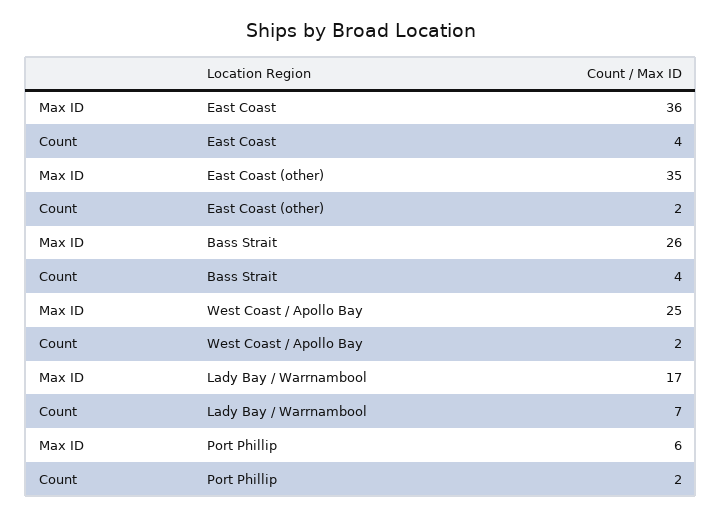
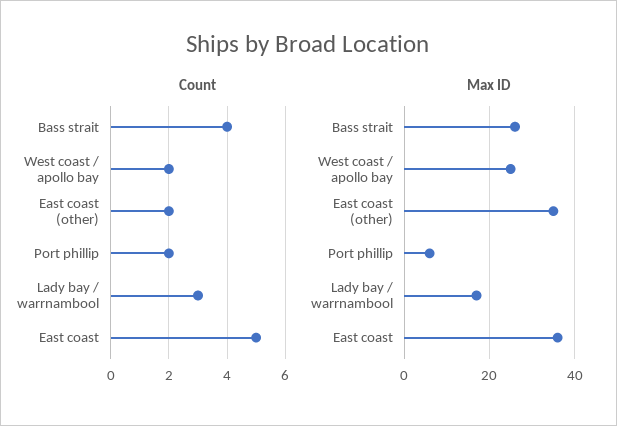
Count, East Coast: 4 -> 5
Count, Lady Bay / Warrnambool: 7 -> 3

